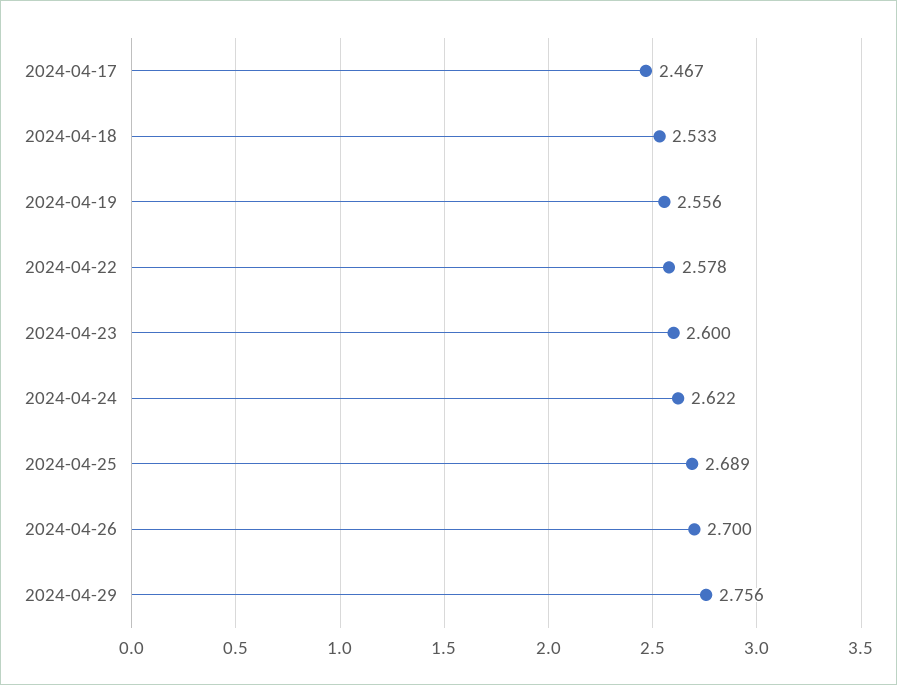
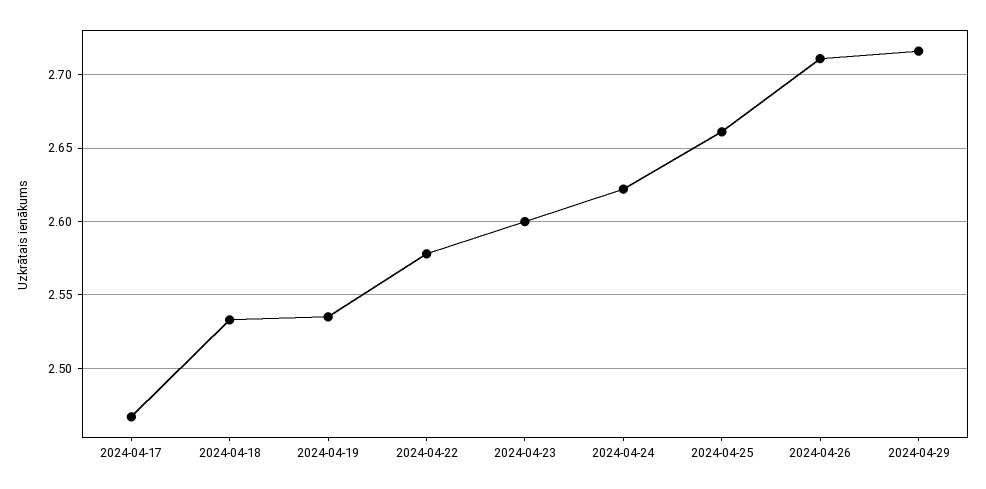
2024-04-19: 2.556 -> 2.535
2024-04-25: 2.689 -> 2.66
2024-04-26: 2.7 -> 2.71
2024-04-29: 2.756 -> 2.715

